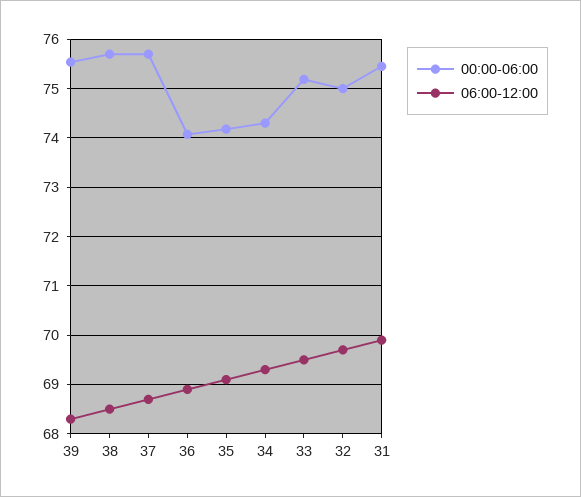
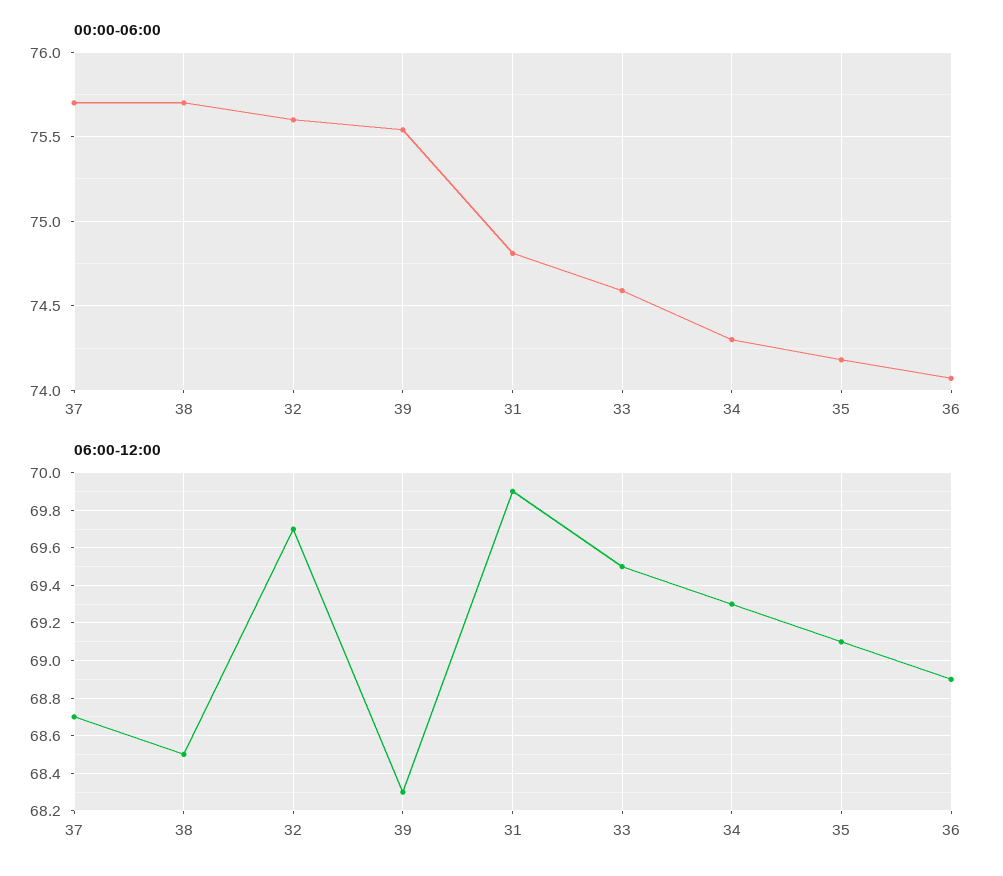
00:00-06:00, 33: 75.2 -> 74.6
00:00-06:00, 32: 75 -> 75.6
00:00-06:00, 31: 75.4 -> 74.8

